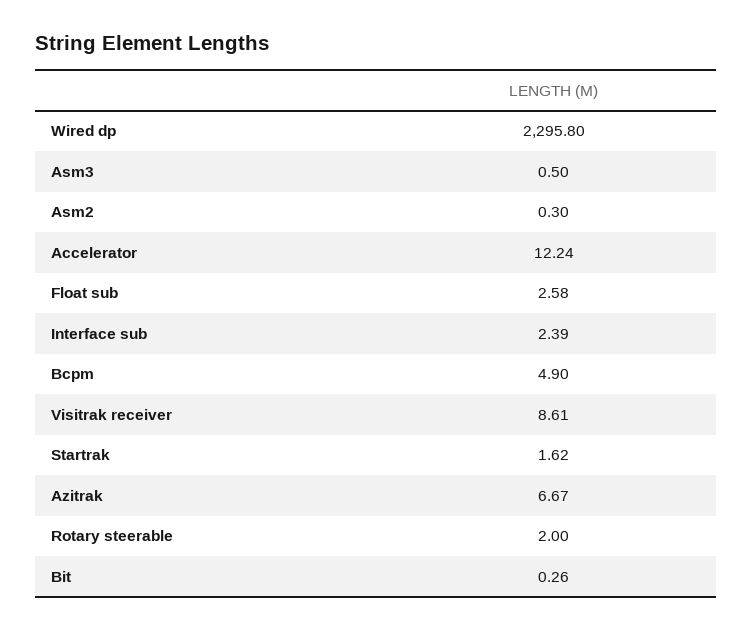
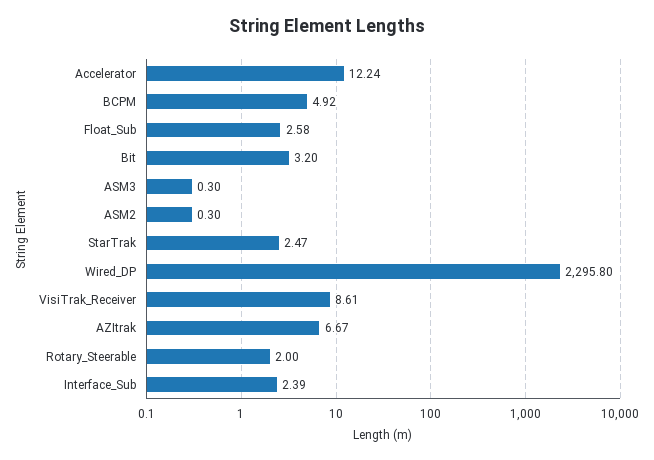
Asm3: 0.5 -> 0.3
Bcpm: 4.9 -> 4.92
Startrak: 1.62 -> 2.47
Bit: 0.26 -> 3.2

